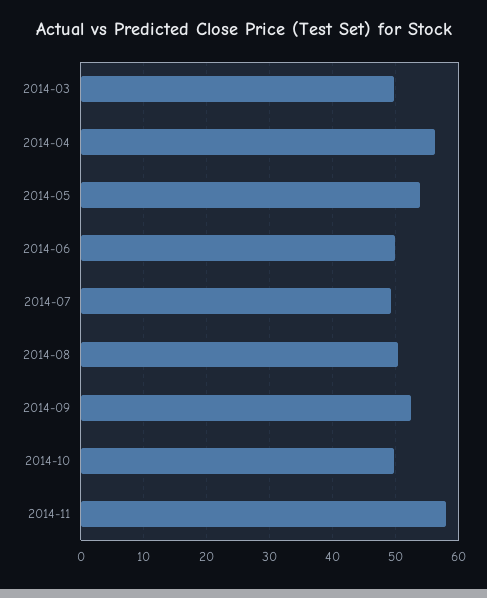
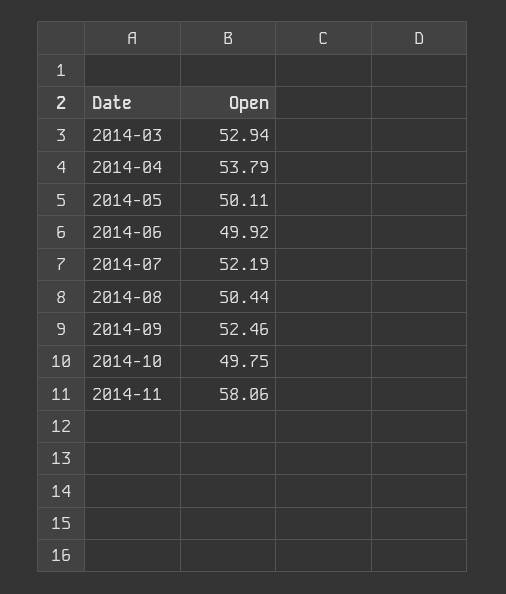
2014-03: 50 -> 52.94
2014-04: 56 -> 53.79
2014-05: 54 -> 50.11
2014-07: 49 -> 52.19

